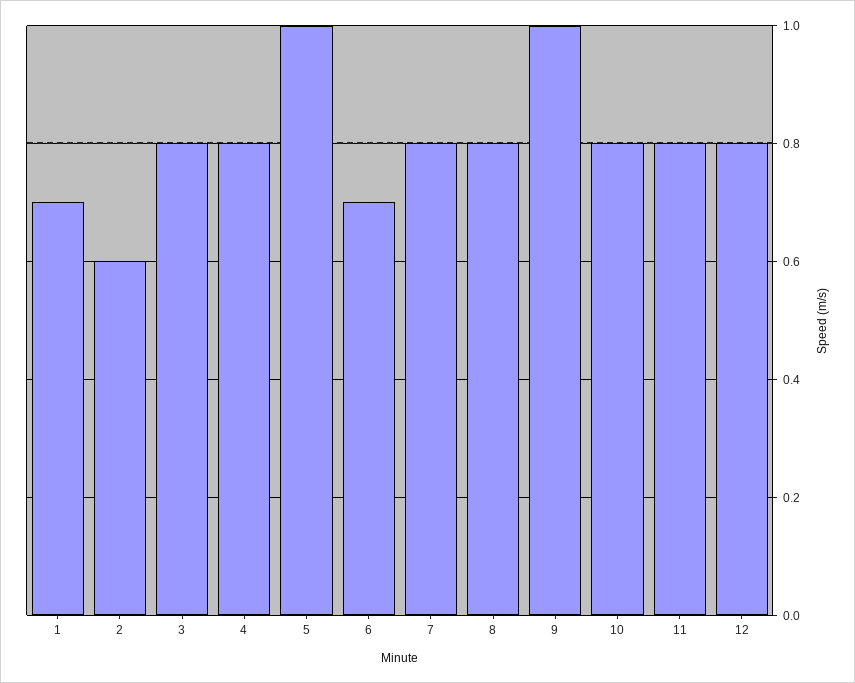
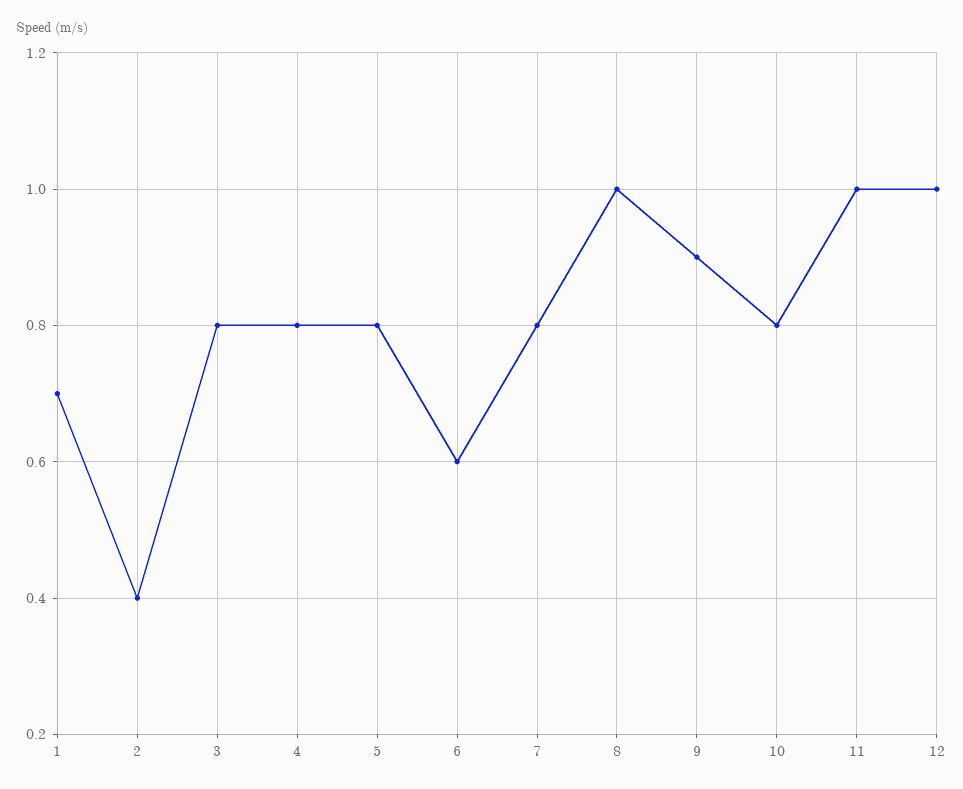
2: 0.6 -> 0.4
5: 1 -> 0.8
6: 0.7 -> 0.6
8: 0.8 -> 1
9: 1 -> 0.9
11: 0.8 -> 1
12: 0.8 -> 1

